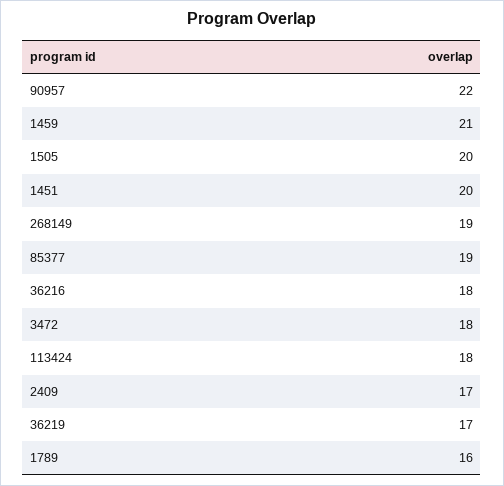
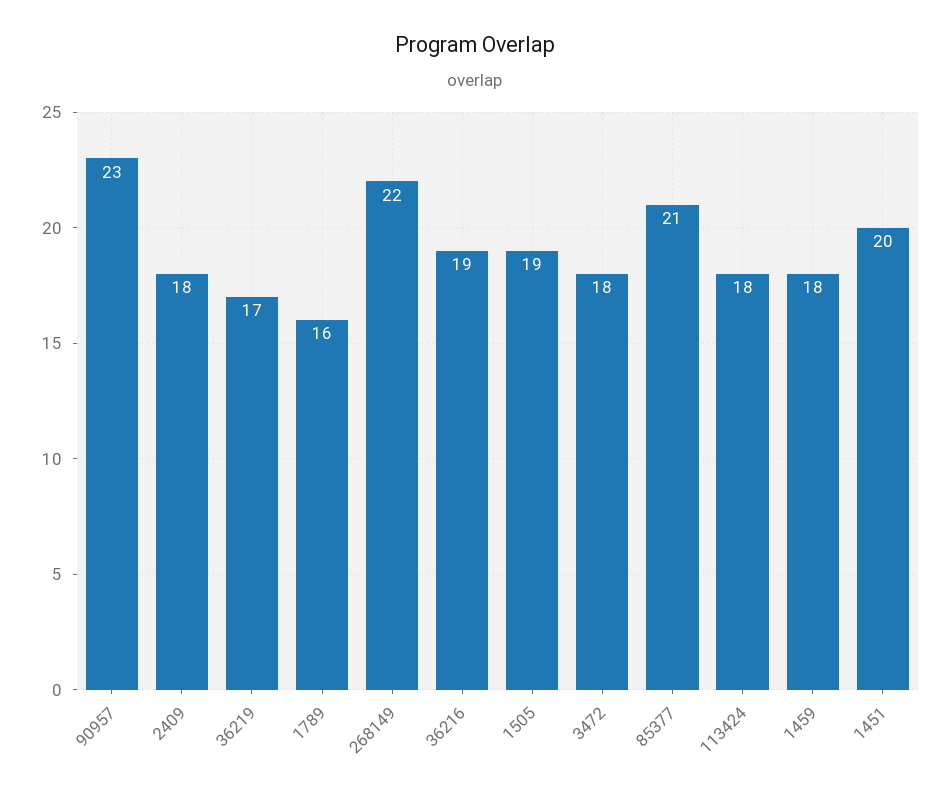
90957: 22 -> 23
1459: 21 -> 18
1505: 20 -> 19
268149: 19 -> 22
85377: 19 -> 21
36216: 18 -> 19
2409: 17 -> 18

